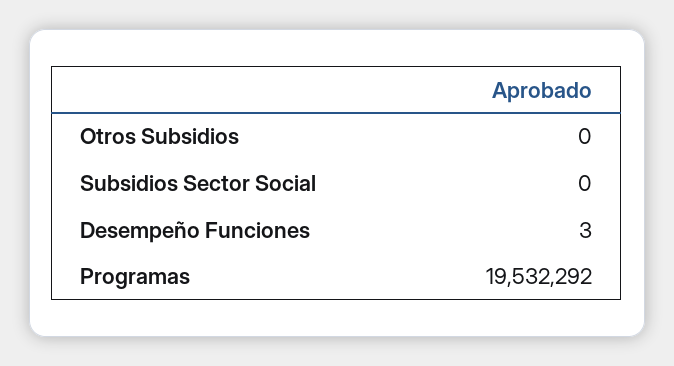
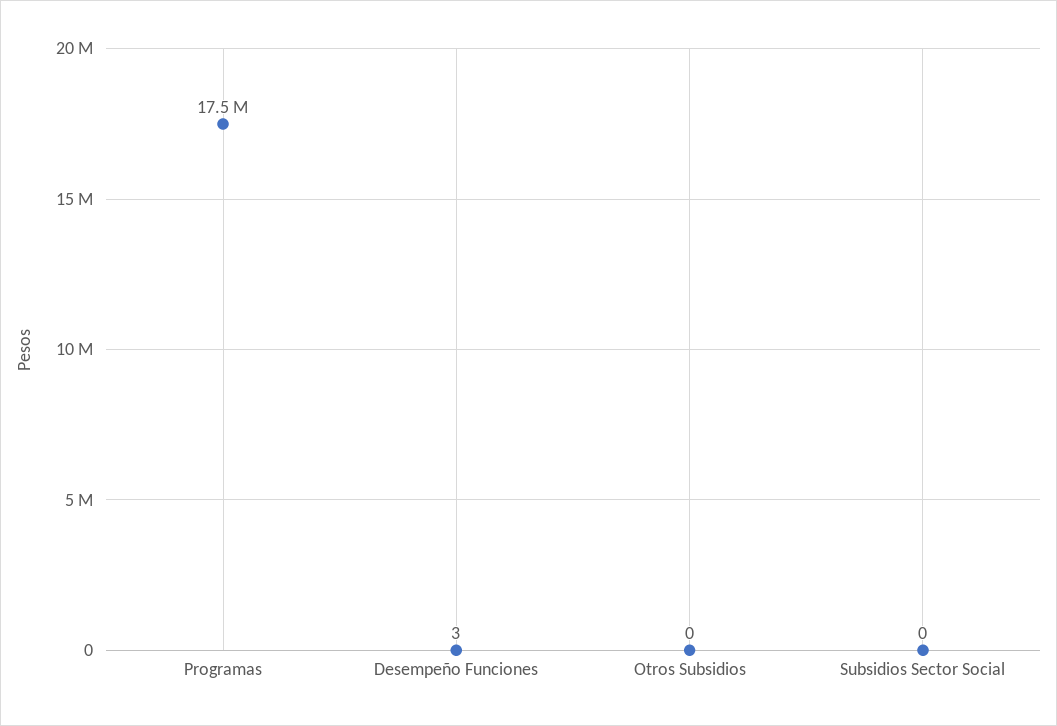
Programas: 19532292 -> 17500000

